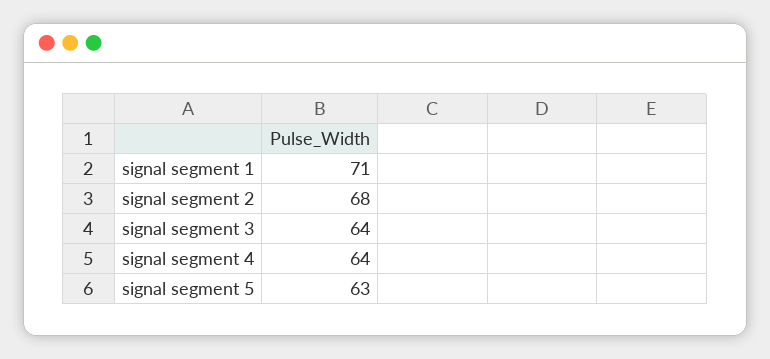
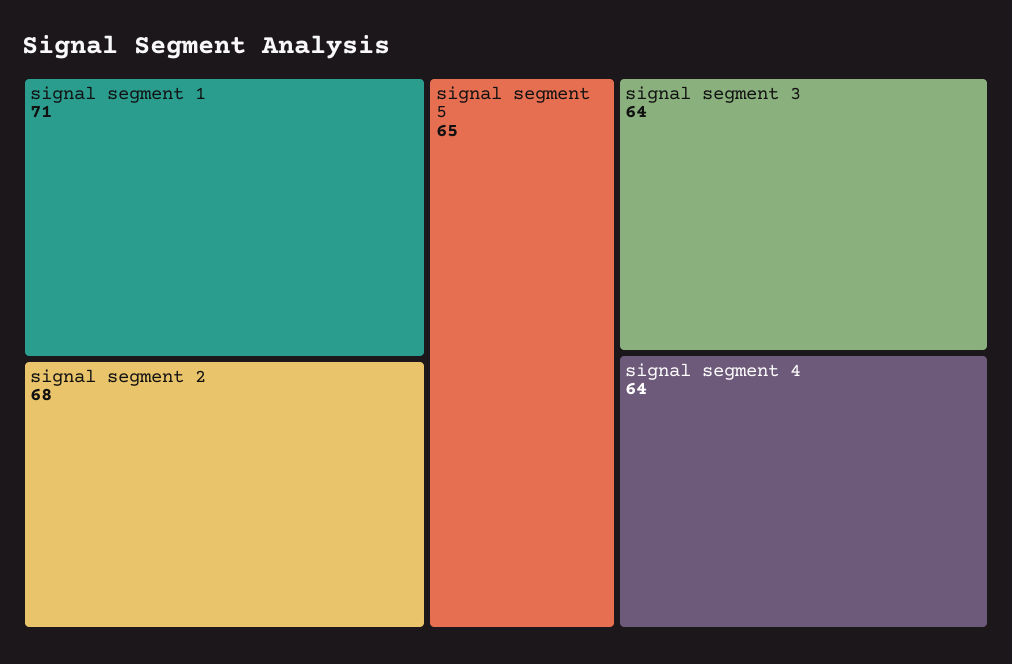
signal segment 5: 63 -> 65

